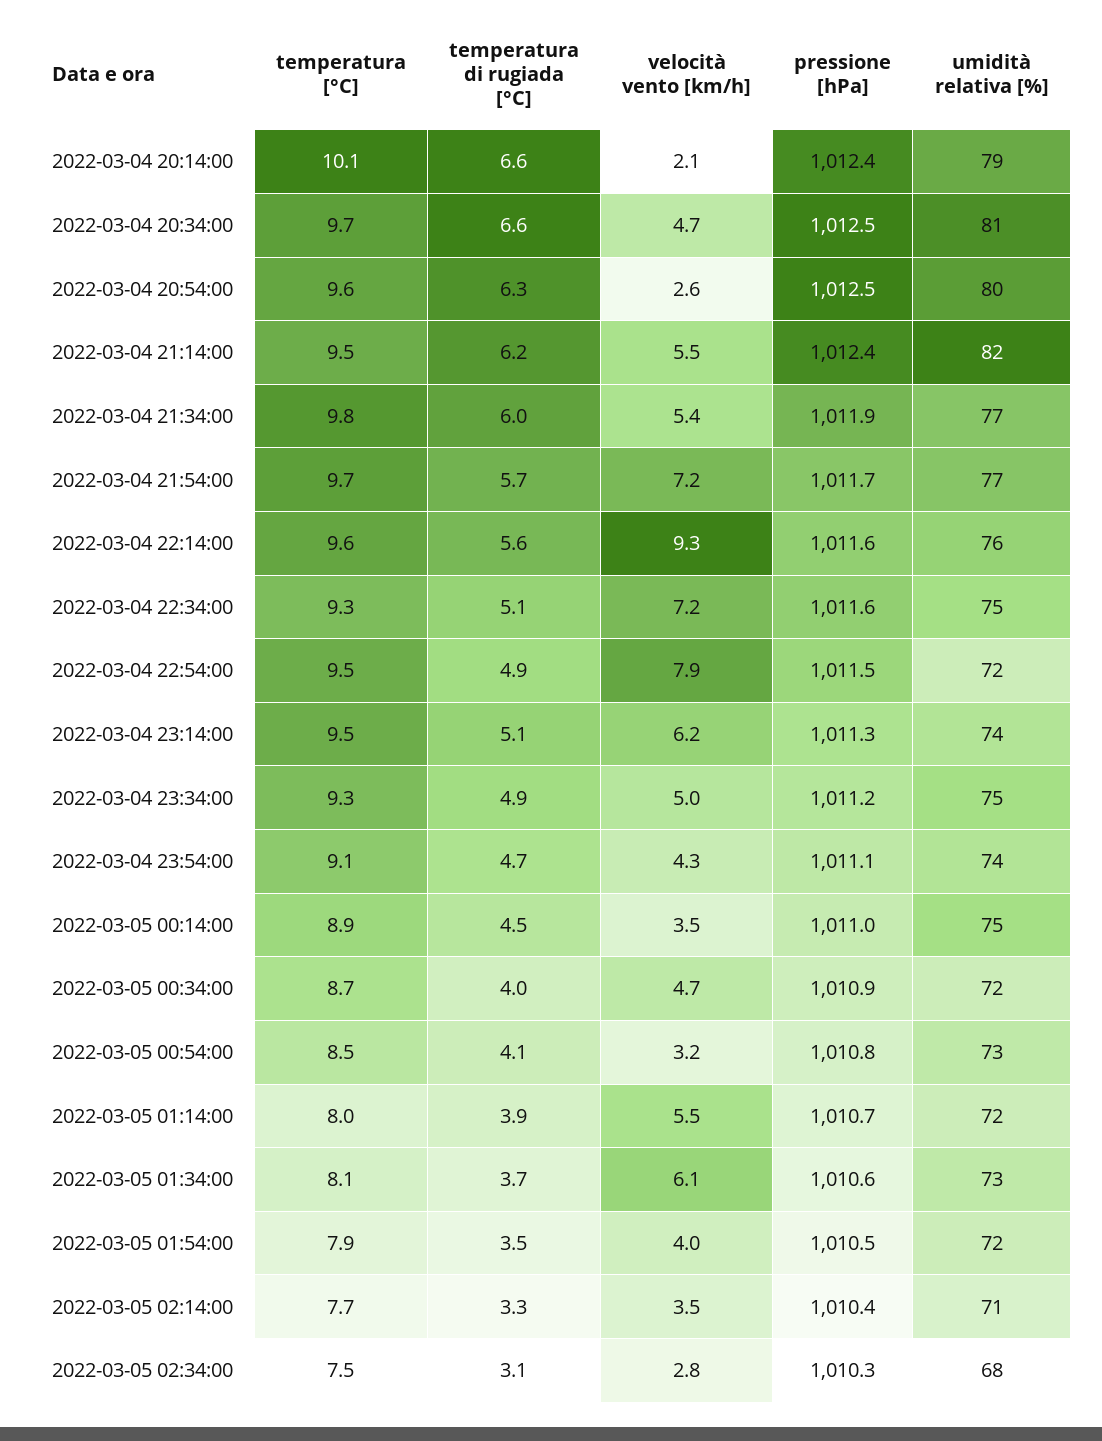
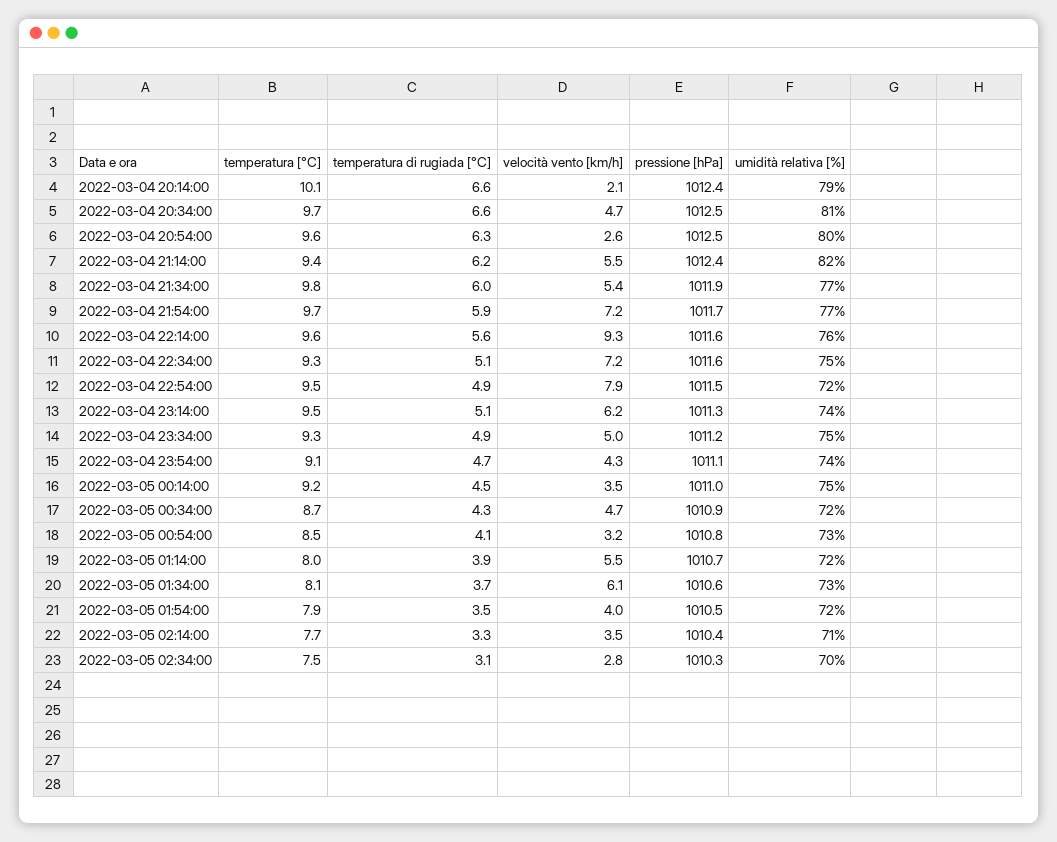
temperatura [°C], 2022-03-04 21:14:00: 9.5 -> 9.4
temperatura di rugiada [°C], 2022-03-04 21:54:00: 5.7 -> 5.9
temperatura [°C], 2022-03-05 00:14:00: 8.9 -> 9.2
temperatura di rugiada [°C], 2022-03-05 00:34:00: 4 -> 4.3
umidità relativa [%], 2022-03-05 02:34:00: 68 -> 70

